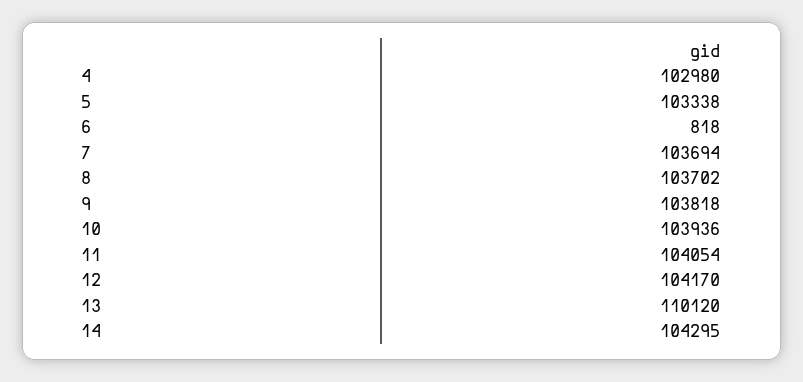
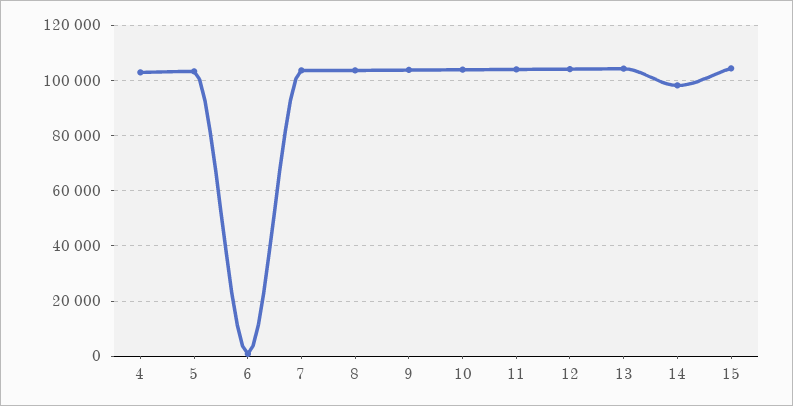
13: 110120 -> 105000
14: 104295 -> 97500
15: none -> 105000

